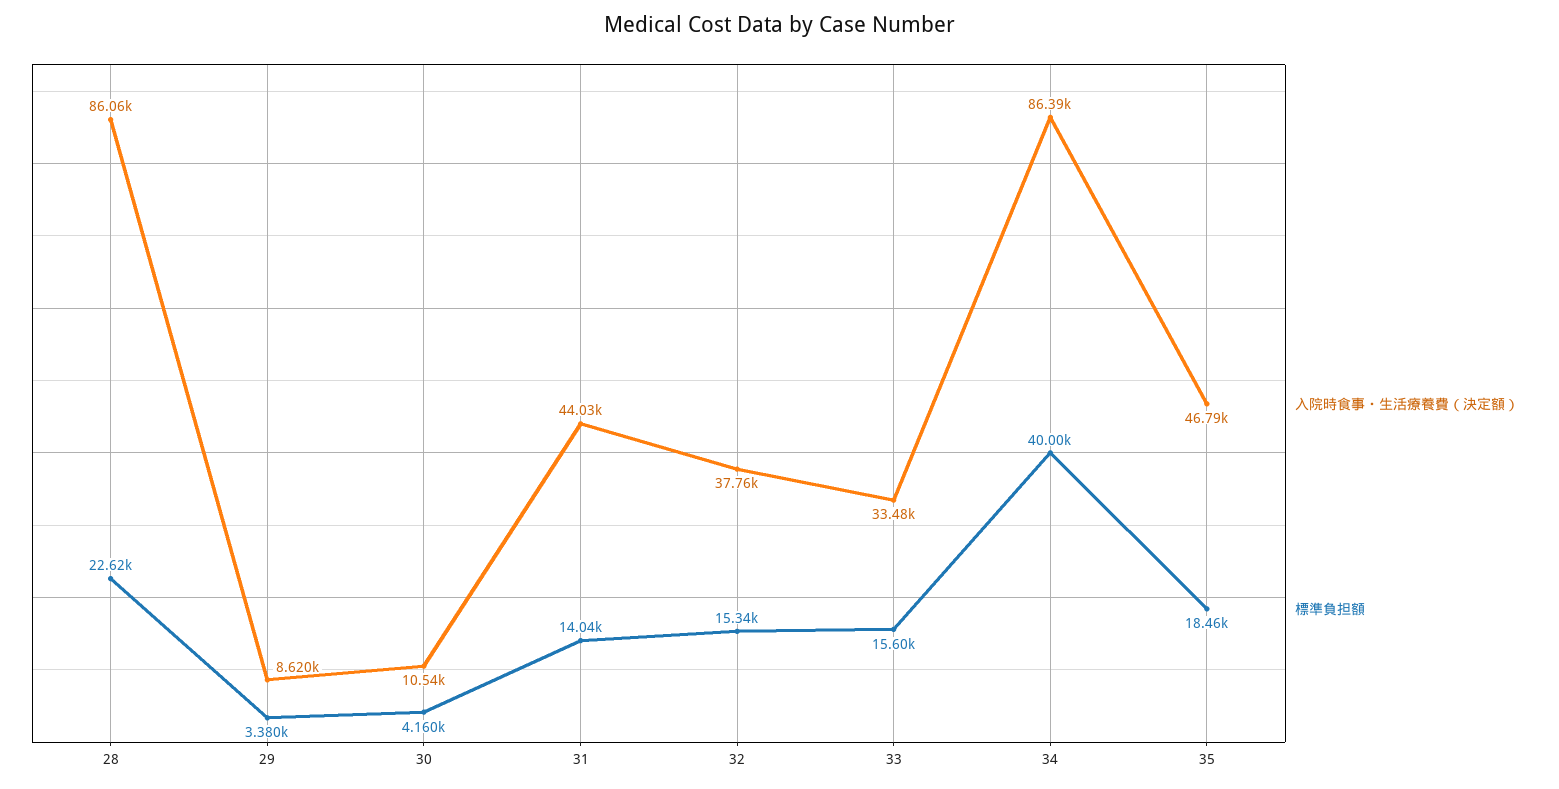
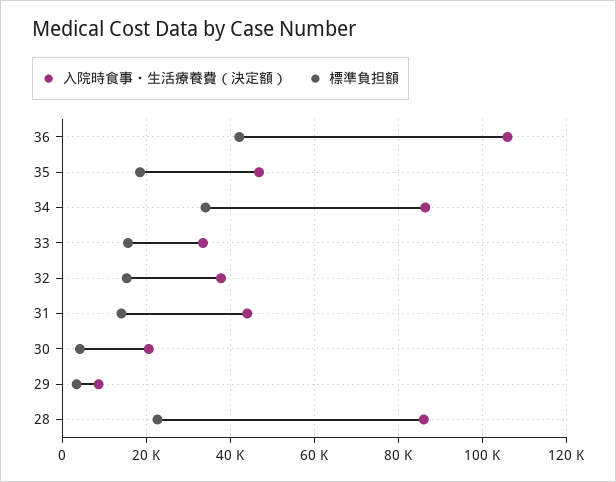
入院時食事・生活療養費（決定額）, 30: 10540 -> 20000
標準負担額, 34: 40000 -> 34000
入院時食事・生活療養費（決定額）, 36: none -> 106000
標準負担額, 36: none -> 42000

